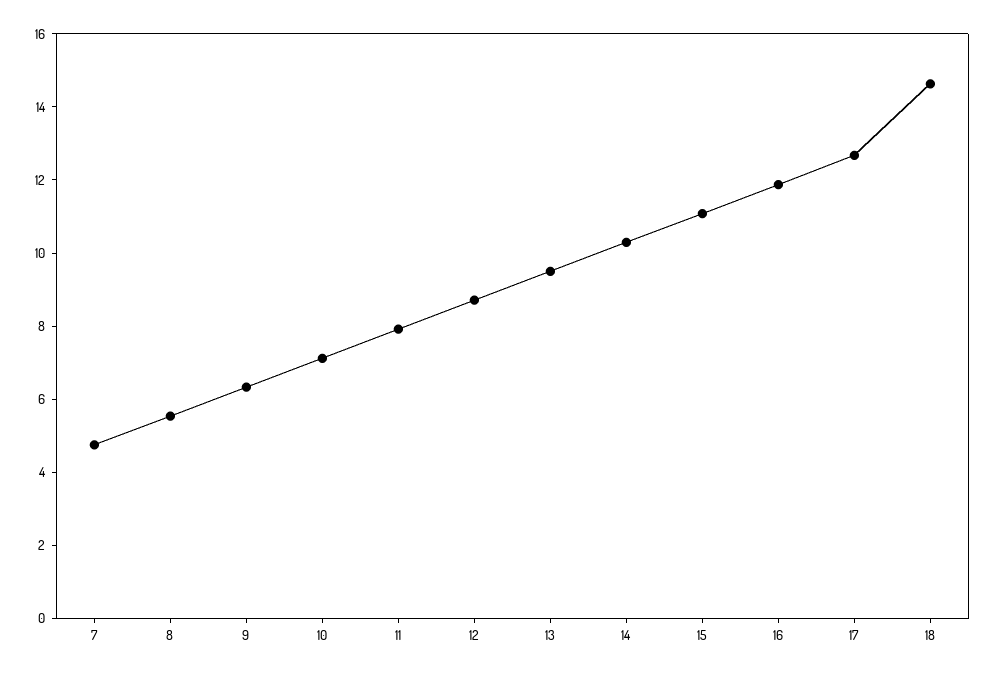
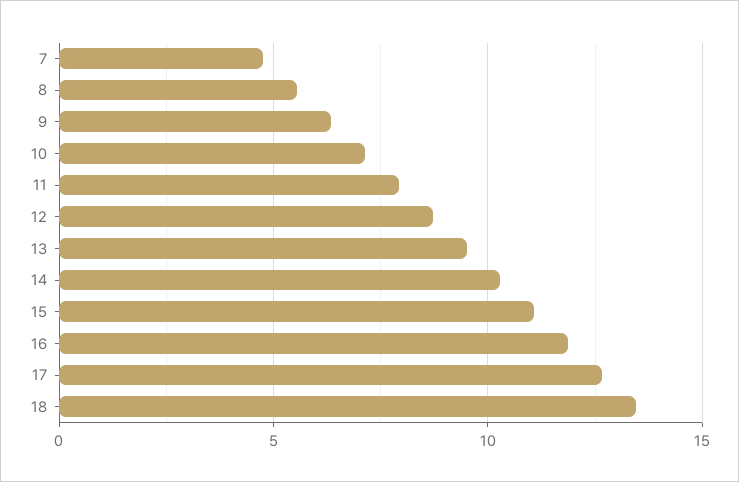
18: 14.5 -> 13.5

